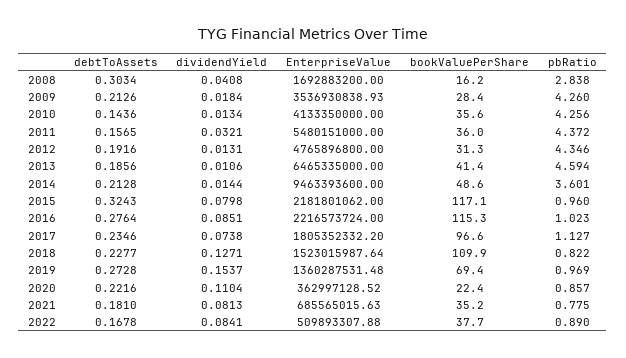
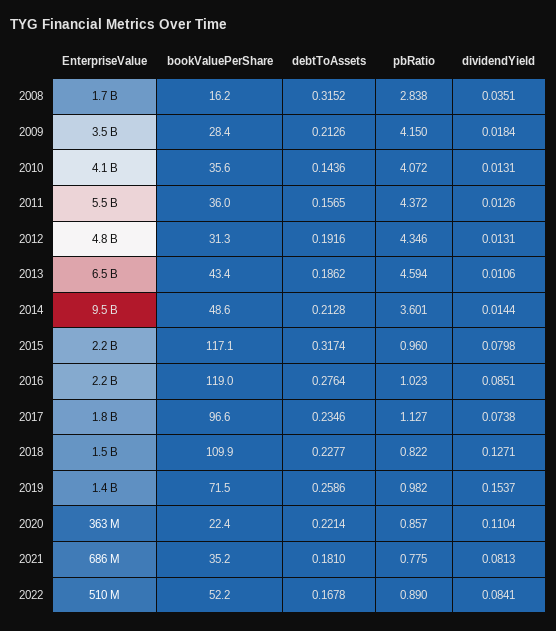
debtToAssets, 2008: 0.3034 -> 0.3152
dividendYield, 2008: 0.0408 -> 0.0351
pbRatio, 2009: 4.26 -> 4.15
dividendYield, 2010: 0.0134 -> 0.0131
pbRatio, 2010: 4.256 -> 4.072
dividendYield, 2011: 0.0321 -> 0.0126
debtToAssets, 2013: 0.1856 -> 0.1862
bookValuePerShare, 2013: 41.4 -> 43.4
debtToAssets, 2015: 0.3243 -> 0.3174
bookValuePerShare, 2016: 115.3 -> 119
debtToAssets, 2019: 0.2728 -> 0.2586
bookValuePerShare, 2019: 69.4 -> 71.5
pbRatio, 2019: 0.969 -> 0.982
debtToAssets, 2020: 0.2216 -> 0.2214
bookValuePerShare, 2022: 37.7 -> 52.2

